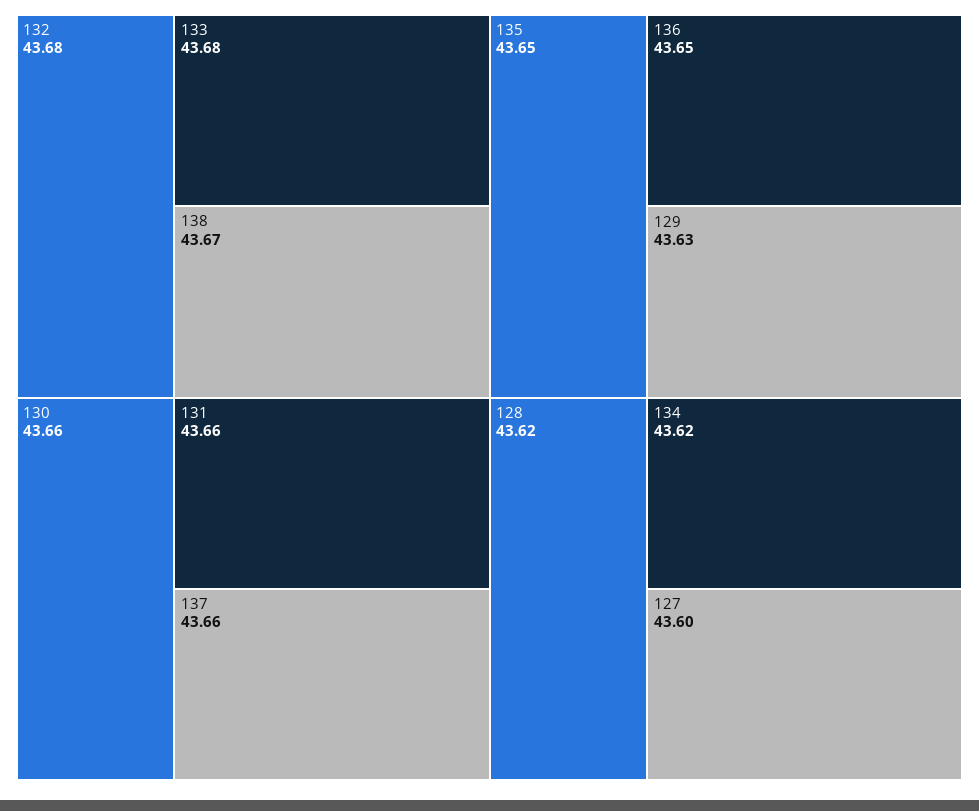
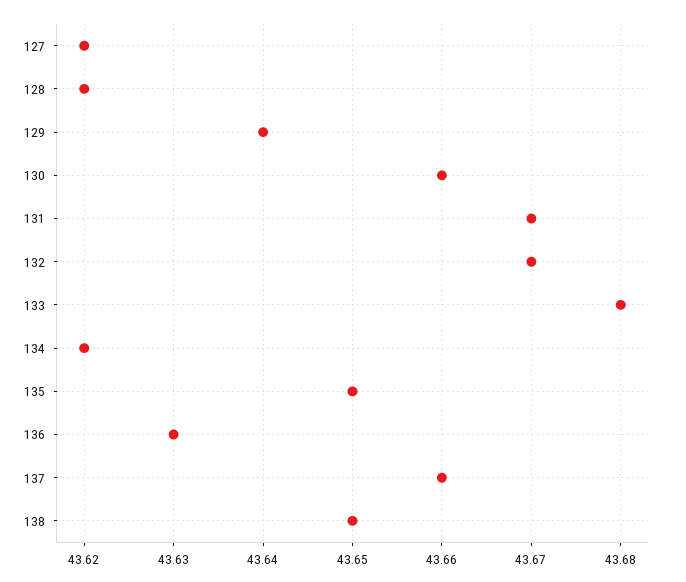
132: 43.68 -> 43.67
138: 43.67 -> 43.65
131: 43.66 -> 43.67
136: 43.65 -> 43.63
129: 43.63 -> 43.64
127: 43.6 -> 43.62

